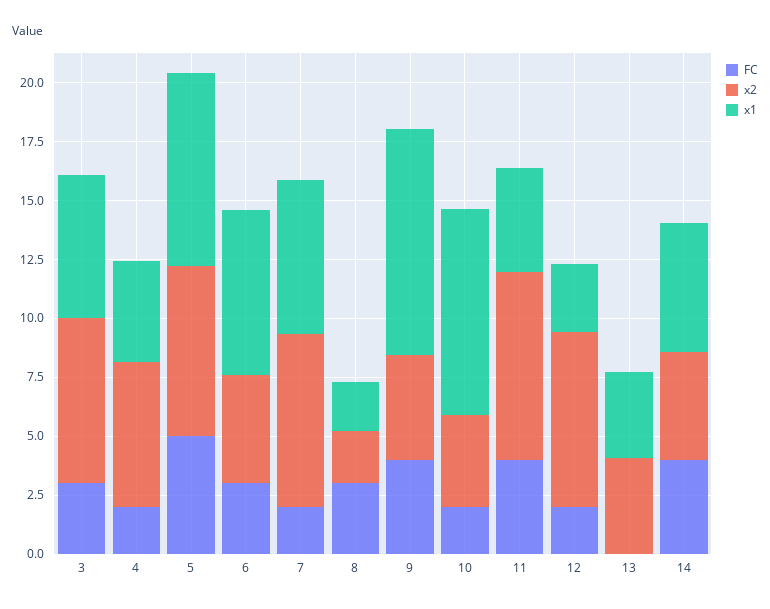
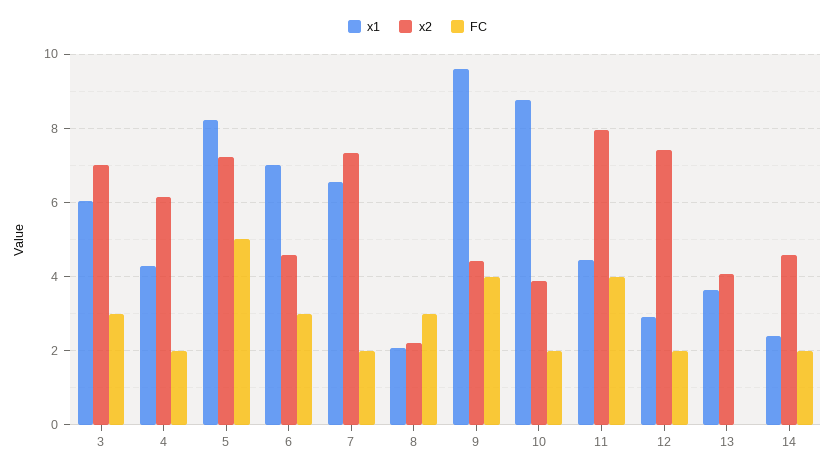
FC, 14: 4 -> 2
x1, 14: 5.5 -> 2.4

